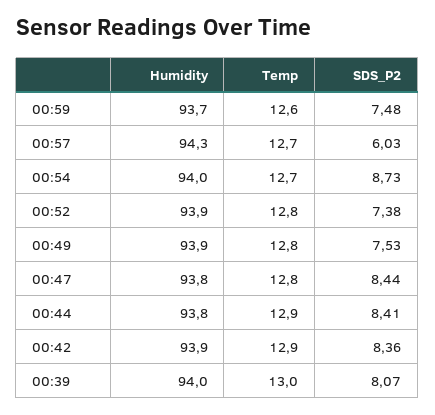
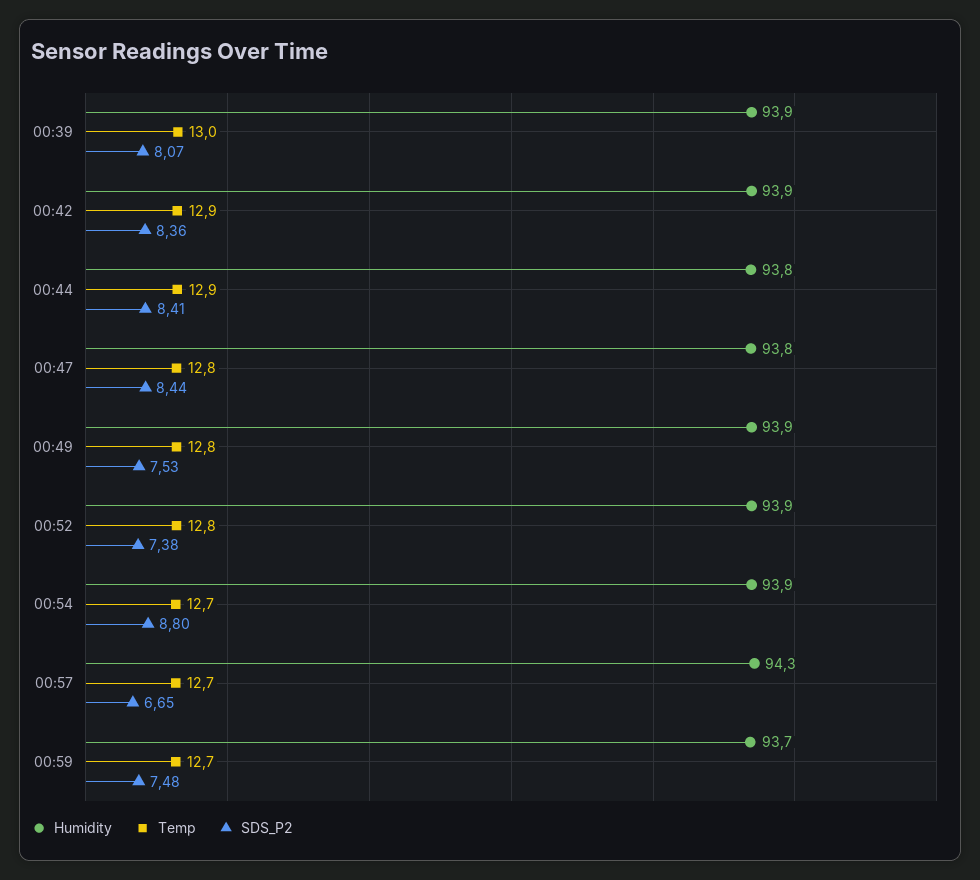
Temp, 00:59: 12.6 -> 12.7
SDS_P2, 00:57: 6.03 -> 6.65
Humidity, 00:54: 94 -> 93.9
SDS_P2, 00:54: 8.73 -> 8.8
Humidity, 00:39: 94 -> 93.9

